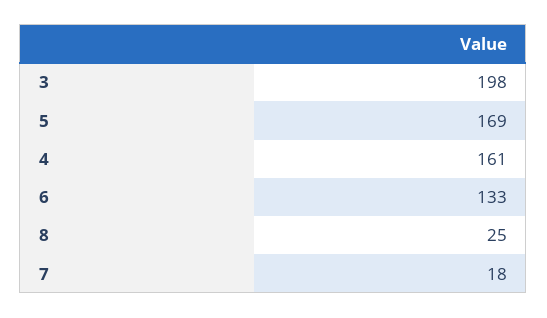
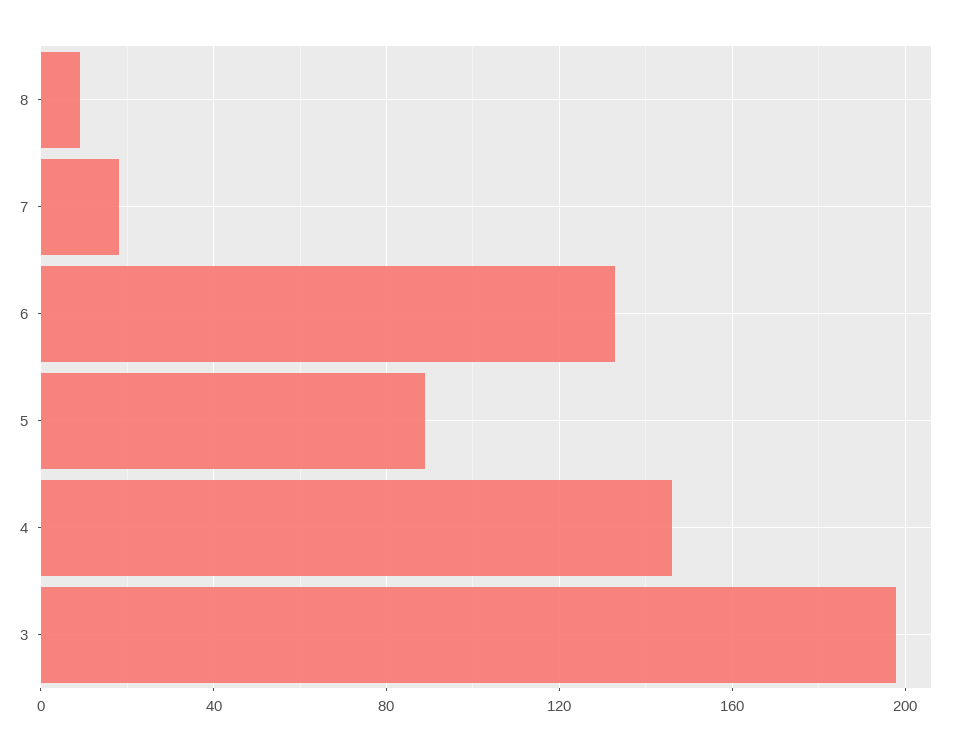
5: 169 -> 90
4: 161 -> 145
8: 25 -> 10

